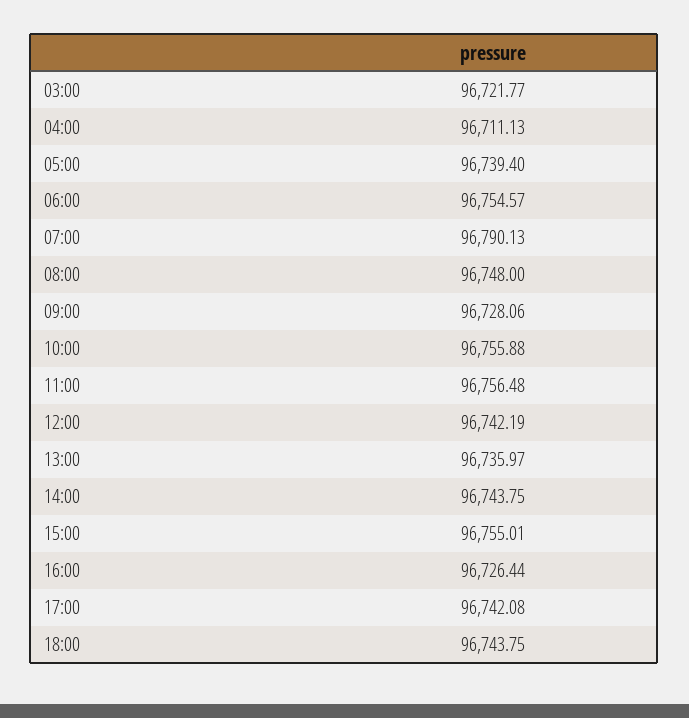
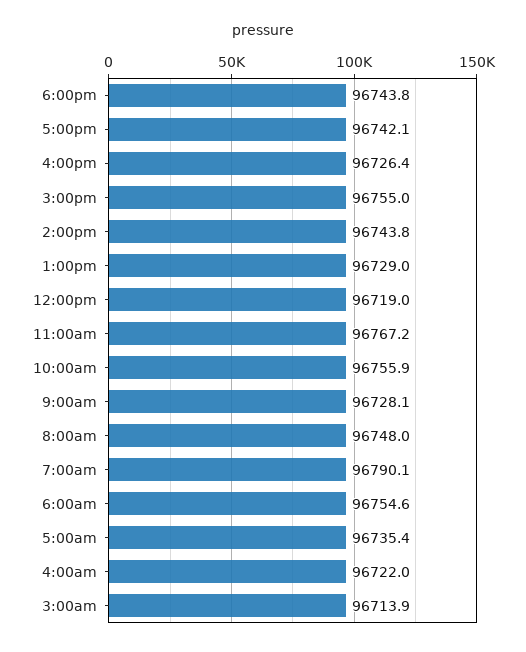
03:00: 96721.77 -> 96713.9
04:00: 96711.13 -> 96722
05:00: 96739.4 -> 96735.4
11:00: 96756.48 -> 96767.2
12:00: 96742.19 -> 96719
13:00: 96735.97 -> 96729

